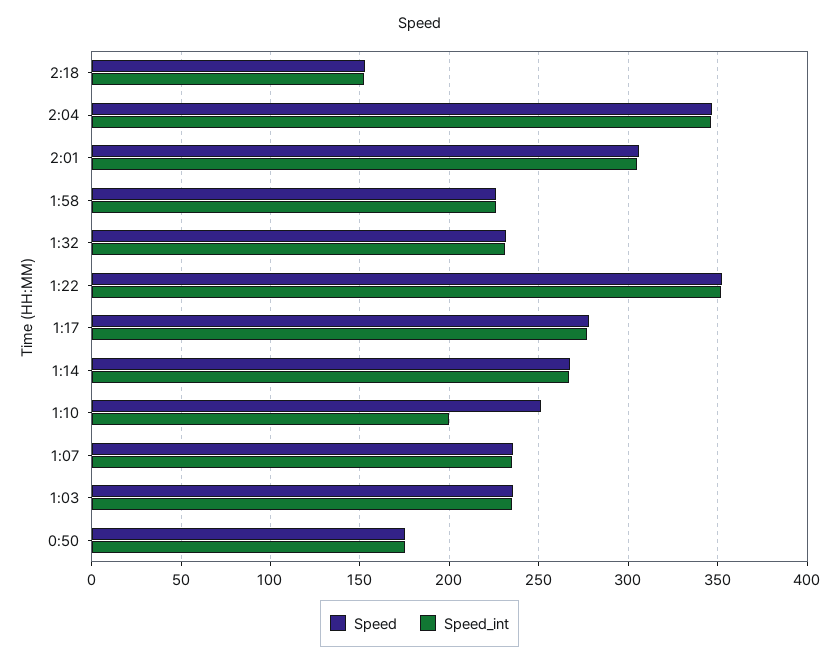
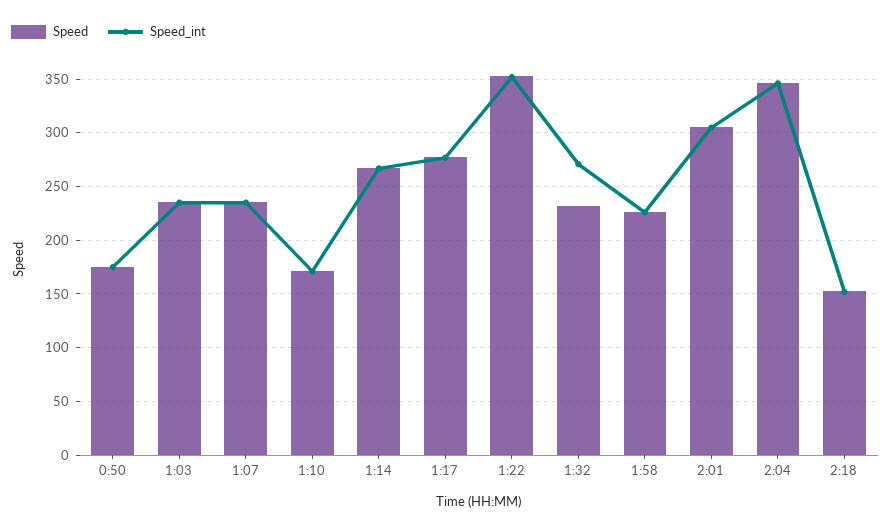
Speed_int, 1:32: 230 -> 270
Speed, 1:10: 250 -> 170
Speed_int, 1:10: 200 -> 170

